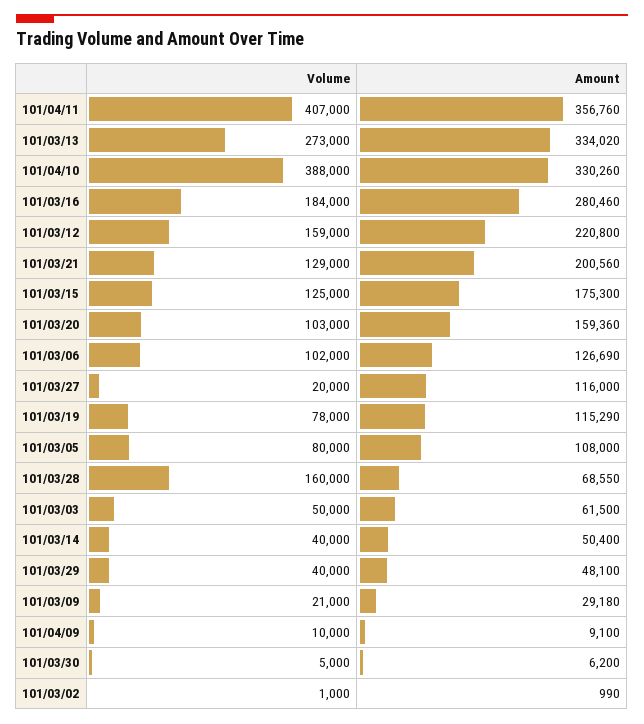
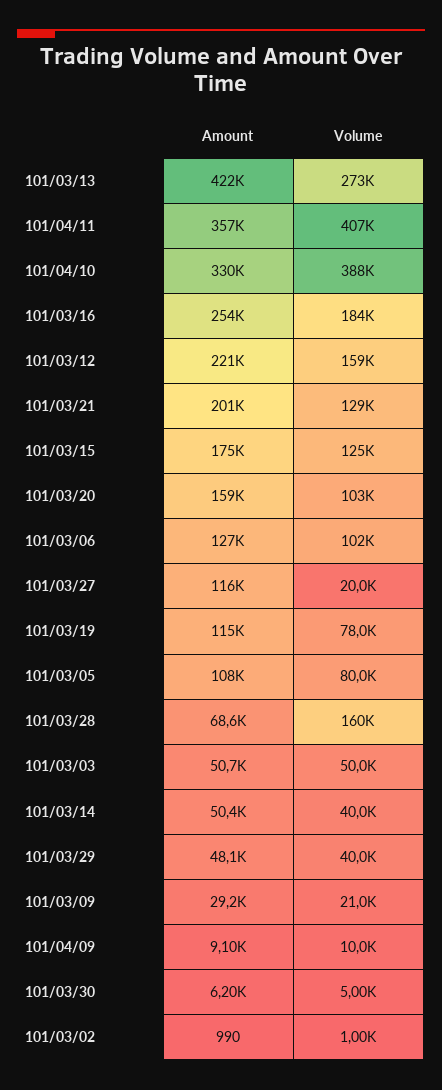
Amount, 101/03/13: 334020 -> 422000
Amount, 101/03/16: 280460 -> 254000
Amount, 101/03/03: 61500 -> 50700

